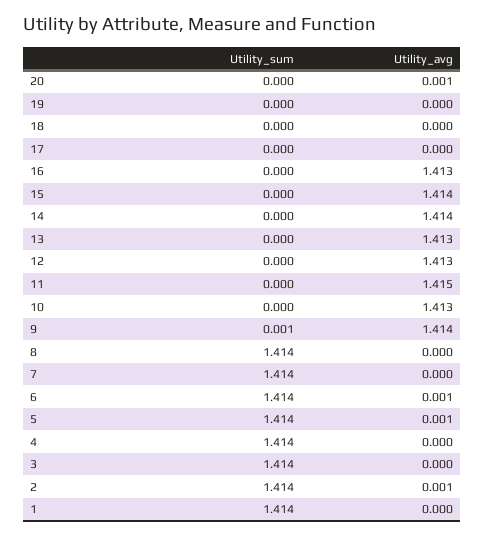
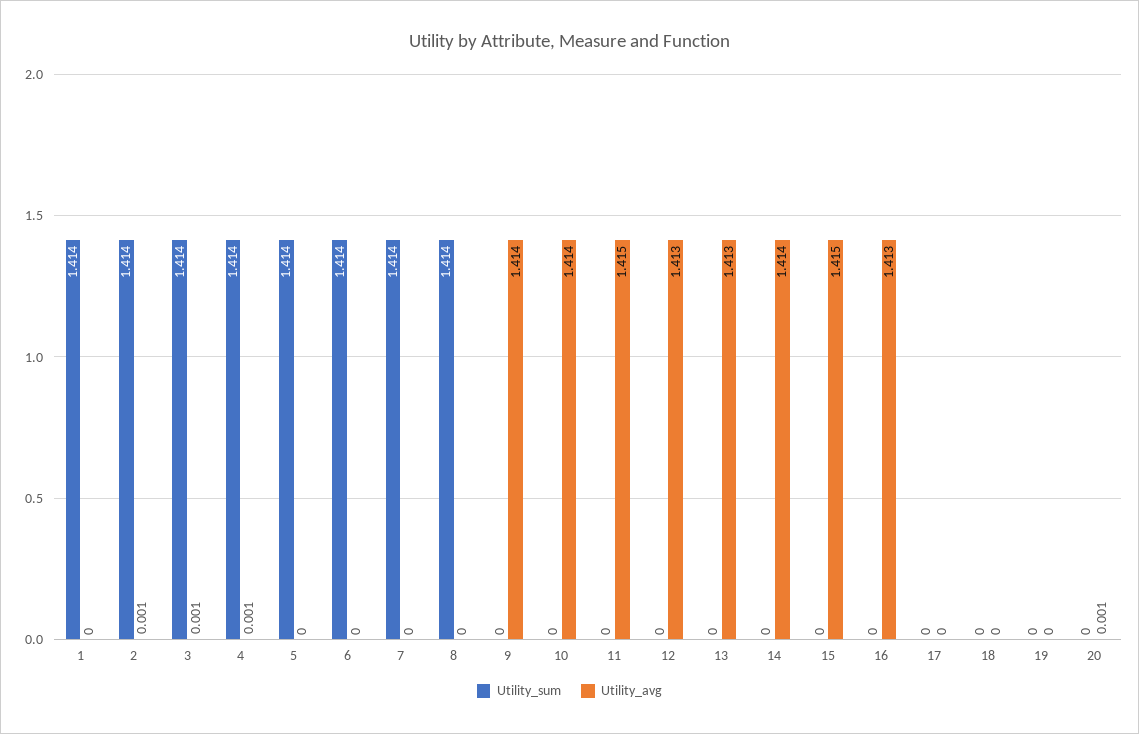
Utility_avg, 15: 1.414 -> 1.415
Utility_avg, 10: 1.413 -> 1.414
Utility_sum, 9: 0.001 -> 0
Utility_avg, 6: 0.001 -> 0
Utility_avg, 5: 0.001 -> 0
Utility_avg, 4: 0 -> 0.001
Utility_avg, 3: 0 -> 0.001

